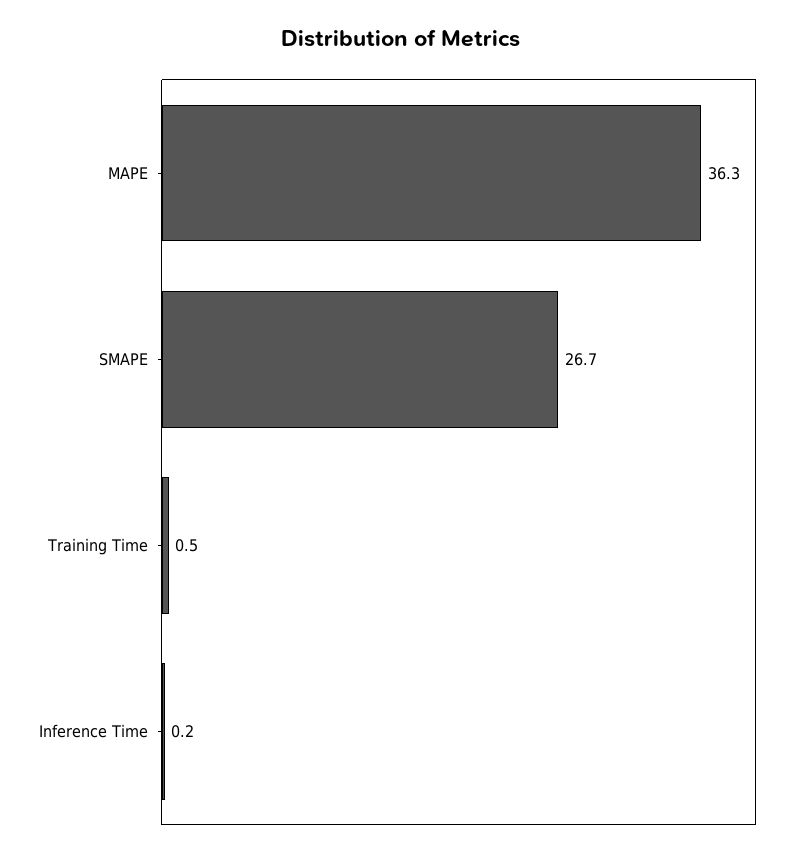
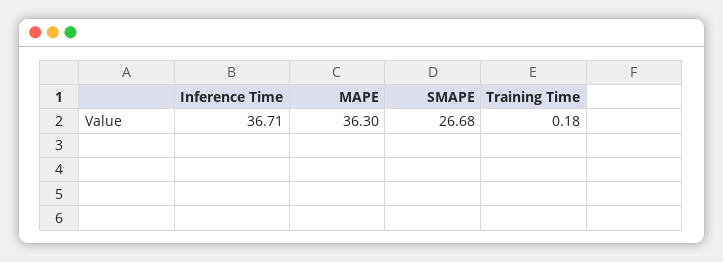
Training Time: 0.5 -> 0.18
Inference Time: 0.2 -> 36.71

